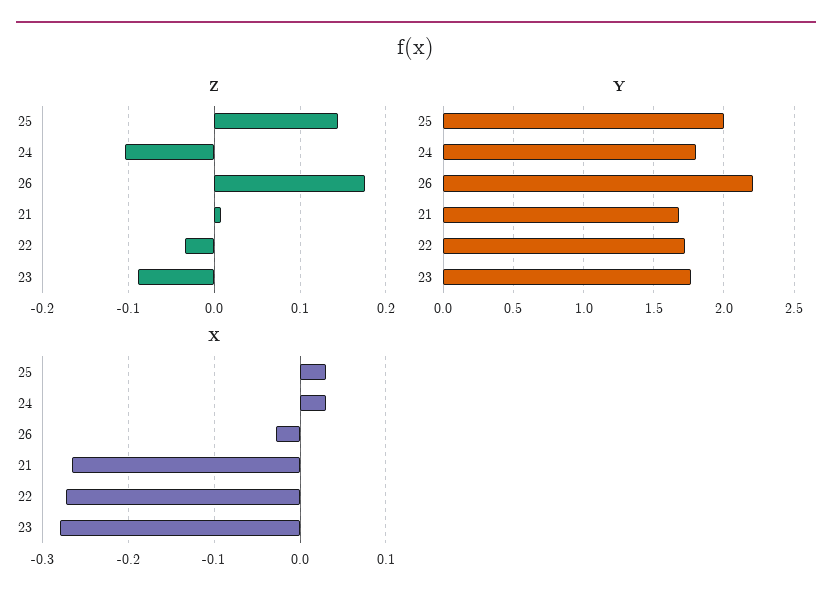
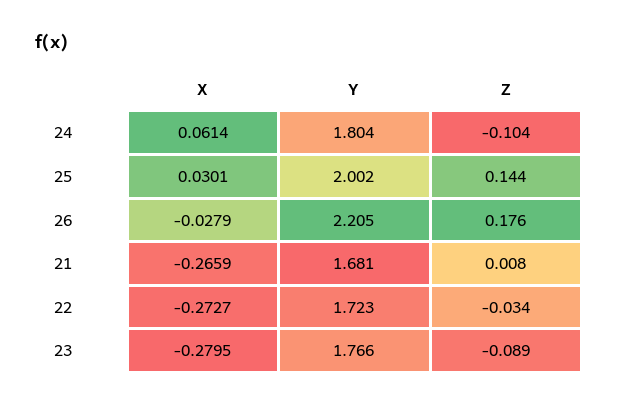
X, 24: 0.03 -> 0.0614

